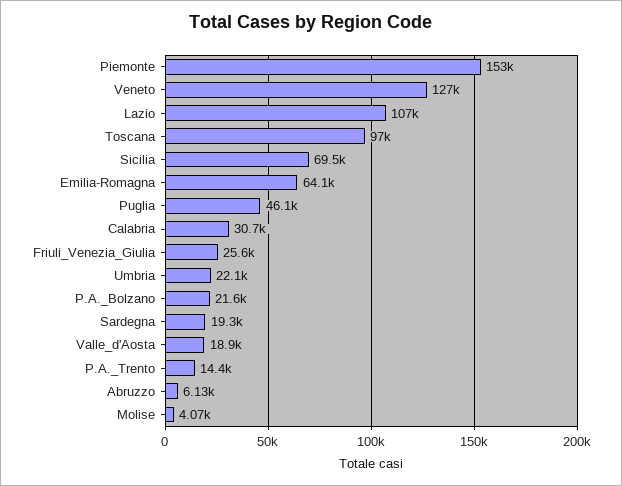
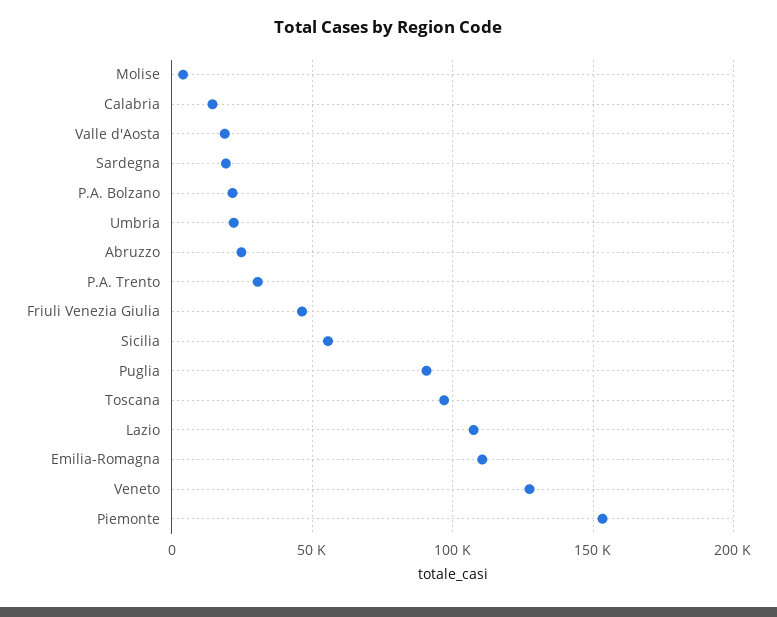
Sicilia: 69500 -> 55000
Emilia-Romagna: 64100 -> 110000
Puglia: 46100 -> 90000
Calabria: 30700 -> 15000
Friuli_Venezia_Giulia: 25600 -> 45000
P.A._Trento: 14400 -> 30000
Abruzzo: 6130 -> 25000

